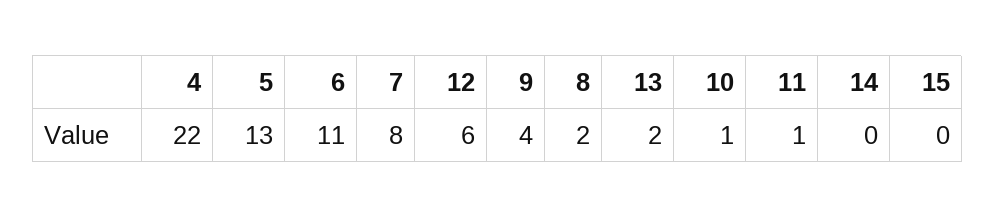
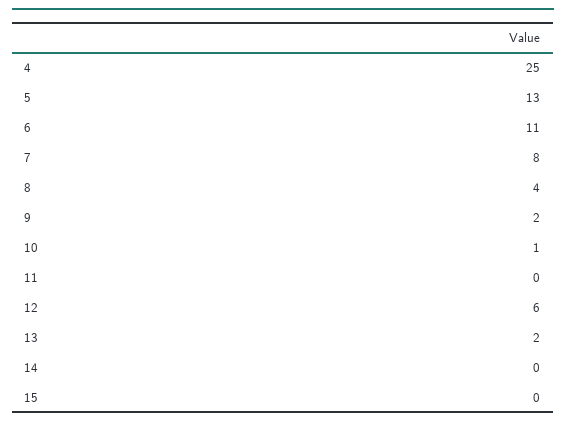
4: 22 -> 25
9: 4 -> 2
8: 2 -> 4
11: 1 -> 0

